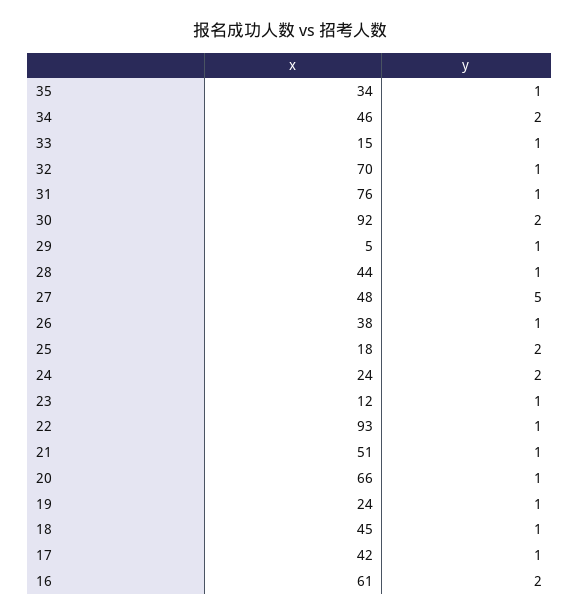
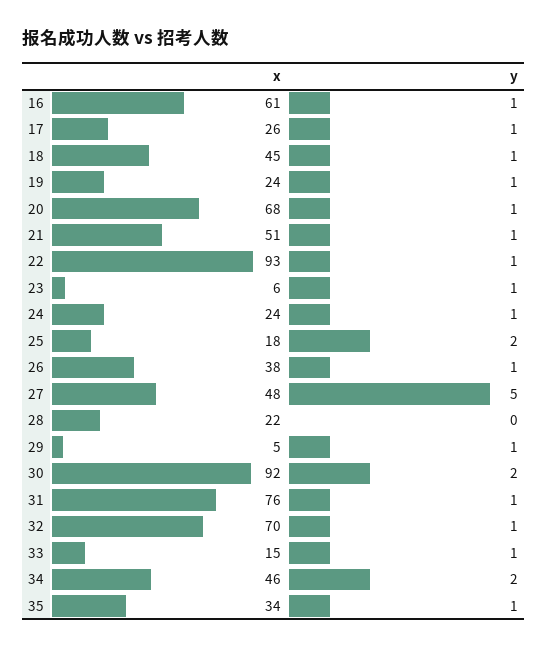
x, 28: 44 -> 22
y, 28: 1 -> 0
y, 24: 2 -> 1
x, 23: 12 -> 6
x, 20: 66 -> 68
x, 17: 42 -> 26
y, 16: 2 -> 1

